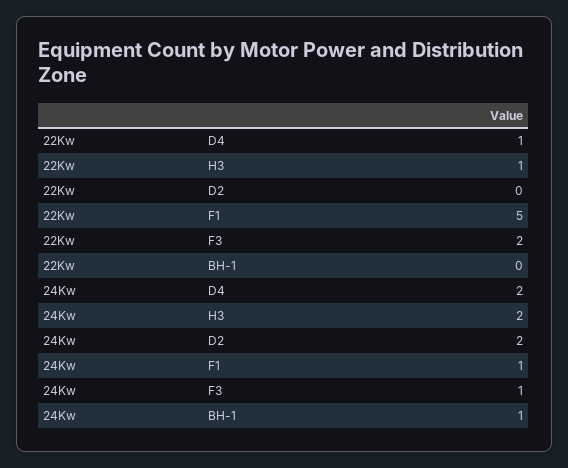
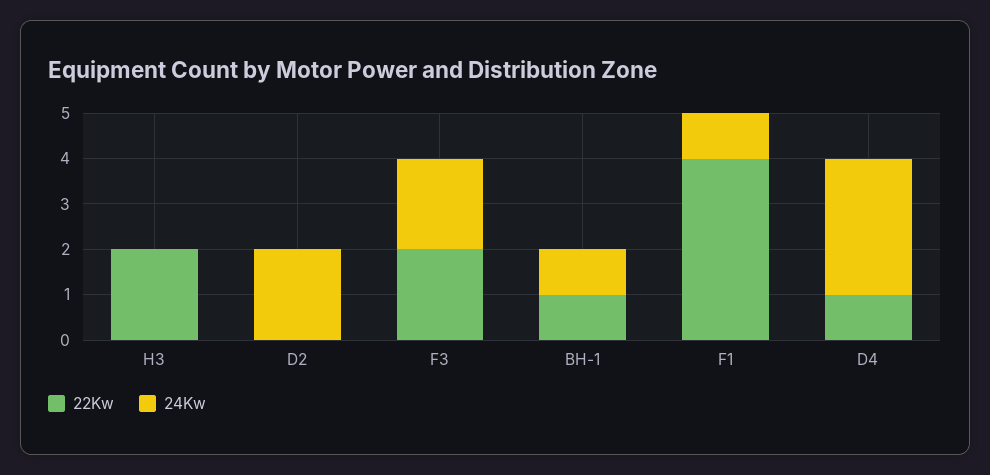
22Kw, H3: 1 -> 2
22Kw, F1: 5 -> 4
22Kw, BH-1: 0 -> 1
24Kw, D4: 2 -> 3
24Kw, H3: 2 -> 0
24Kw, F3: 1 -> 2

